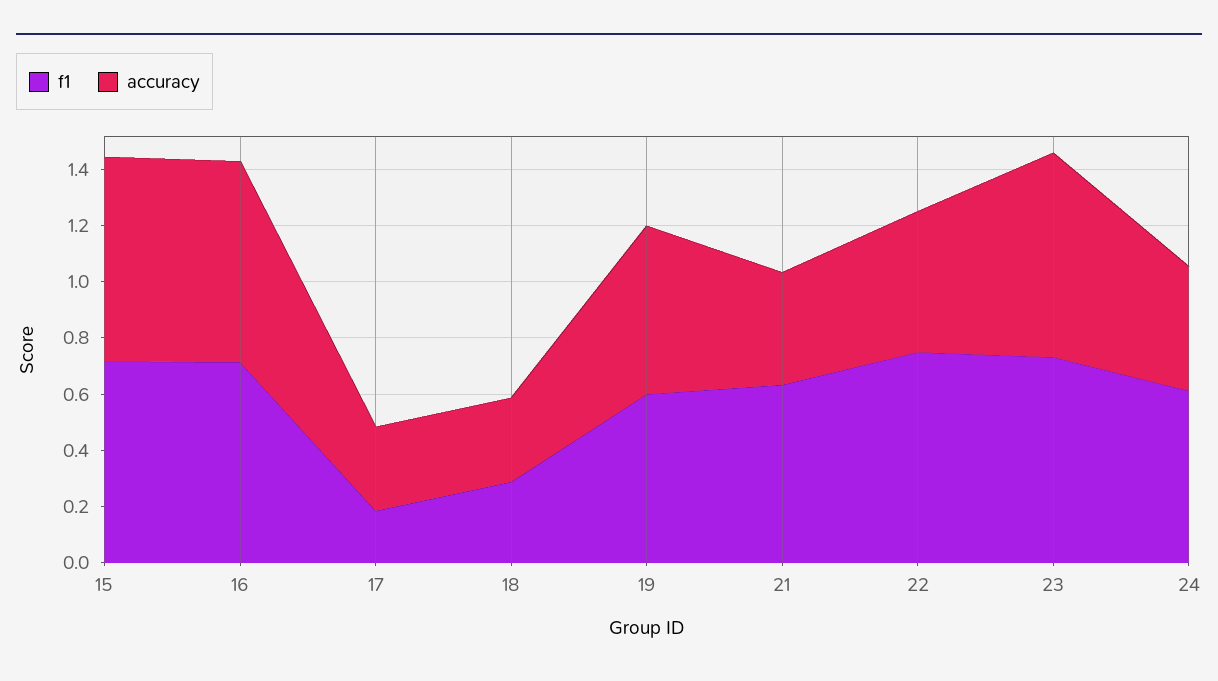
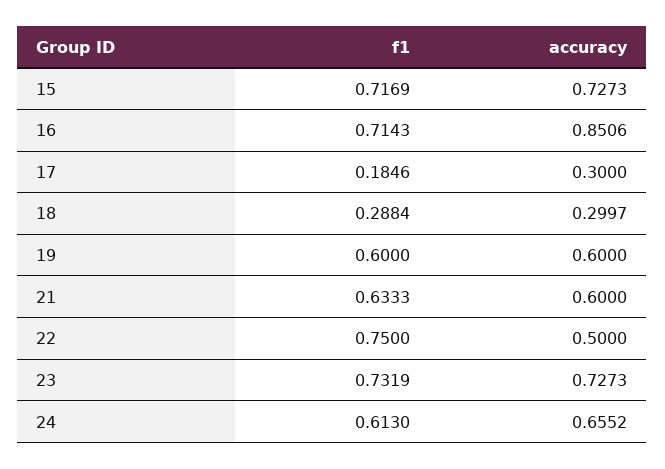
accuracy, 16: 0.7 -> 0.8506
accuracy, 21: 0.4 -> 0.6
accuracy, 24: 0.45 -> 0.6552

